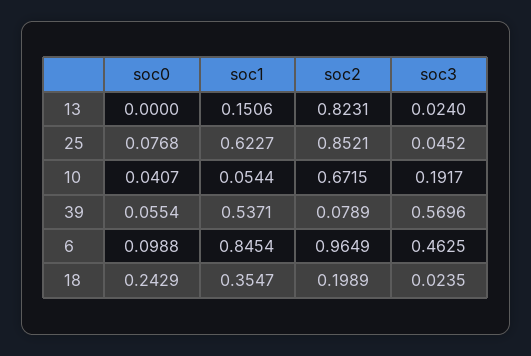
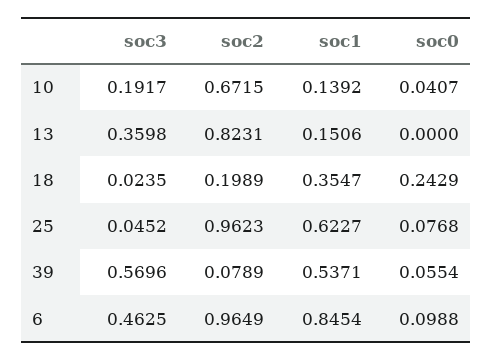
soc3, 13: 0.024 -> 0.3598
soc2, 25: 0.8521 -> 0.9623
soc1, 10: 0.0544 -> 0.1392

